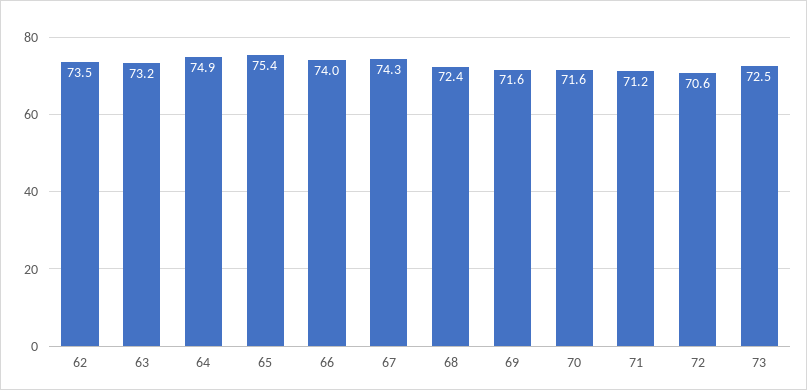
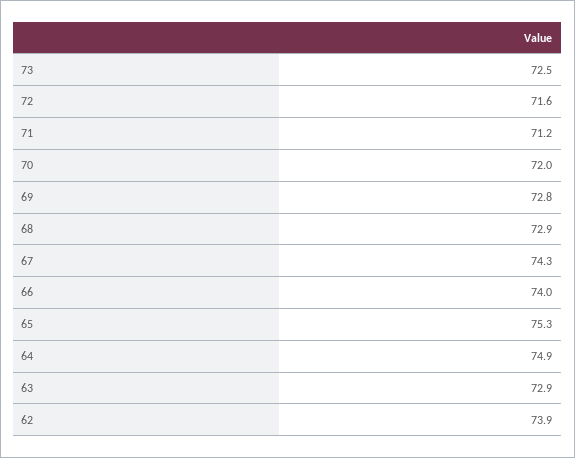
62: 73.5 -> 73.9
63: 73.2 -> 72.9
65: 75.4 -> 75.3
68: 72.4 -> 72.9
69: 71.6 -> 72.8
70: 71.6 -> 72
72: 70.6 -> 71.6

